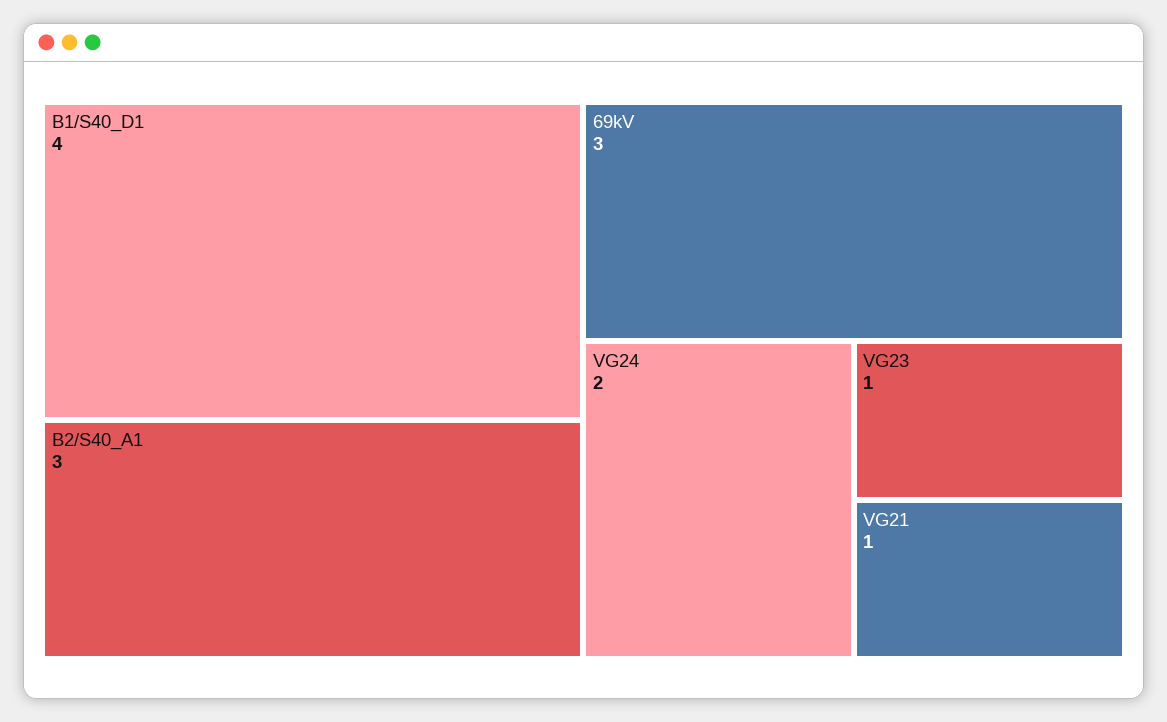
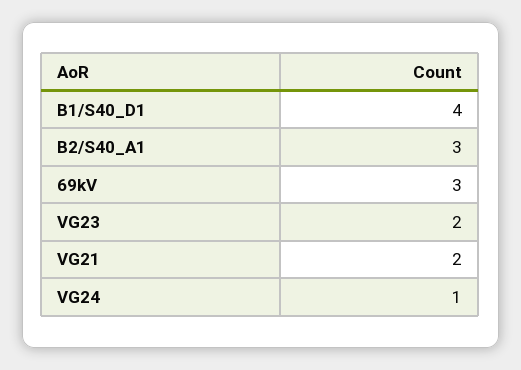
VG24: 2 -> 1
VG23: 1 -> 2
VG21: 1 -> 2

